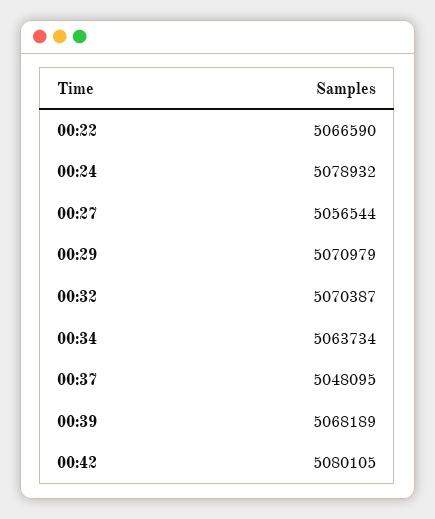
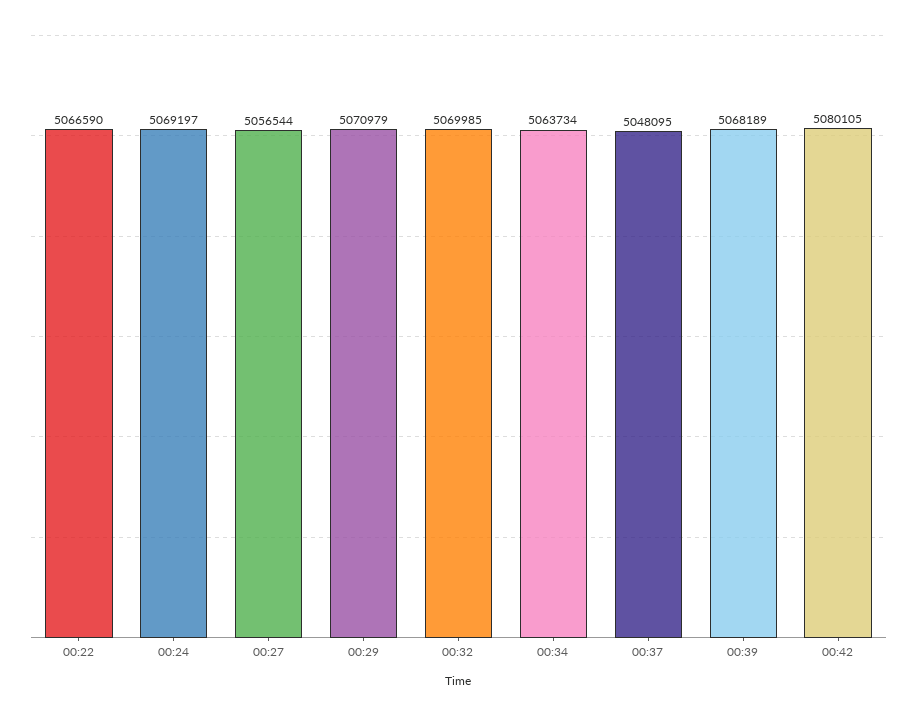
00:24: 5078932 -> 5069197
00:32: 5070387 -> 5069985

